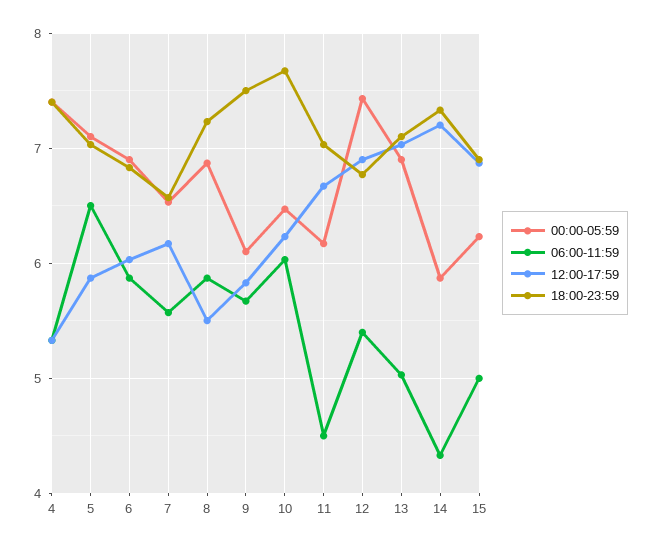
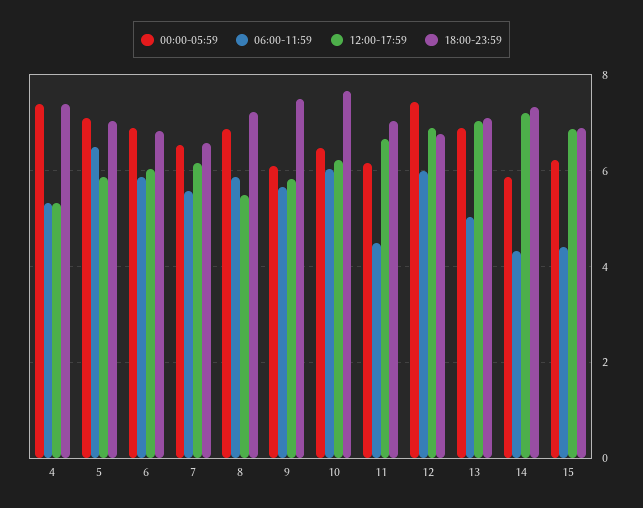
06:00-11:59, 12: 5.4 -> 6
06:00-11:59, 15: 5 -> 4.4

